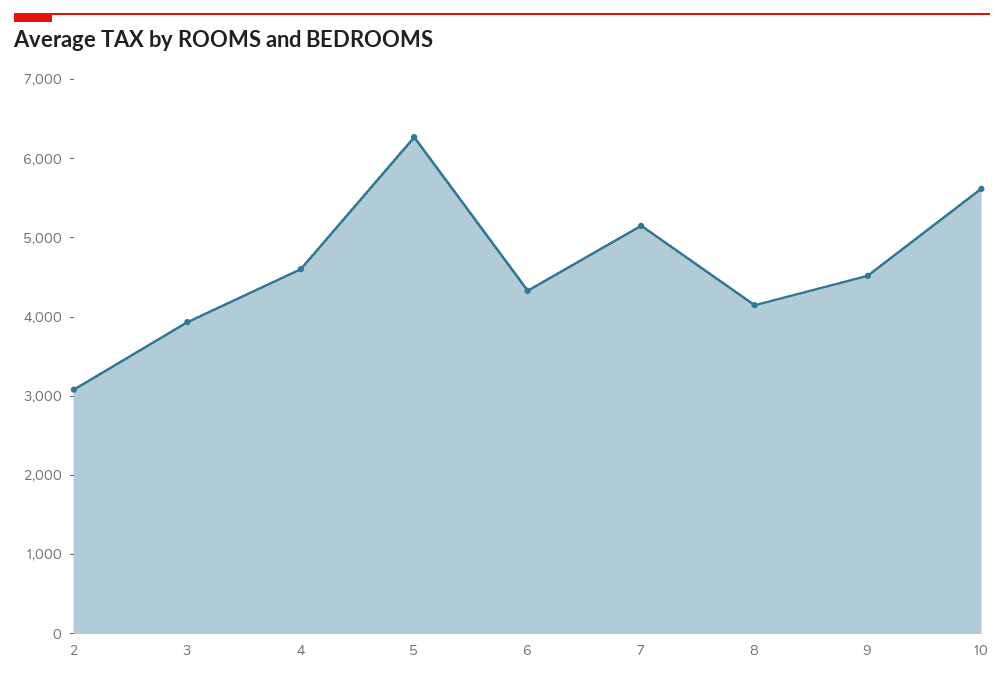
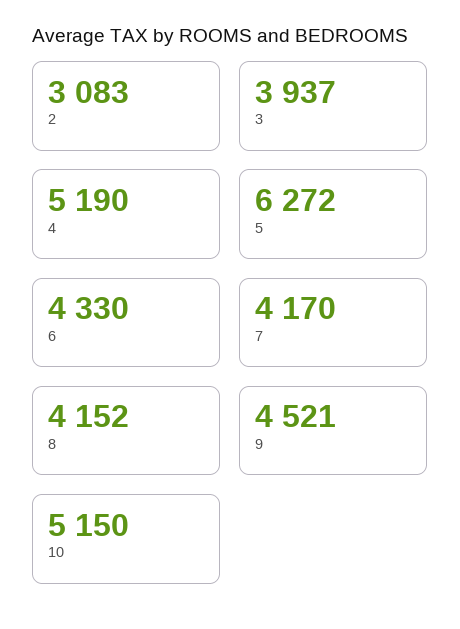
4: 4600 -> 5190
7: 5200 -> 4170
10: 5600 -> 5150

